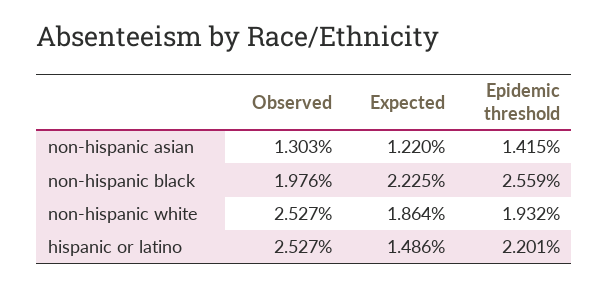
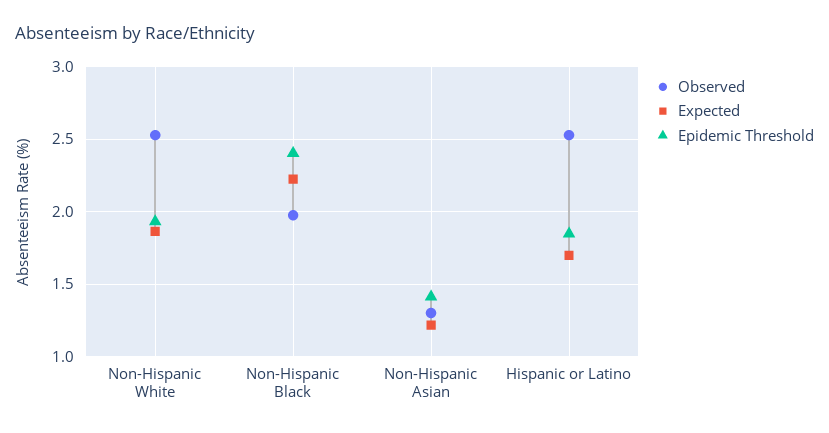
Epidemic threshold, non-hispanic black: 2.559 -> 2.4
Expected, hispanic or latino: 1.486 -> 1.7
Epidemic threshold, hispanic or latino: 2.201 -> 1.85

